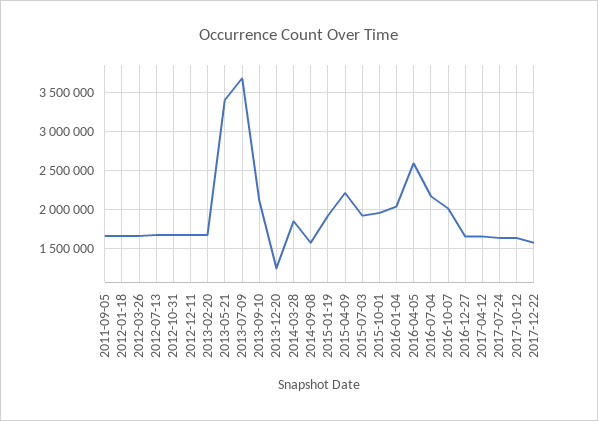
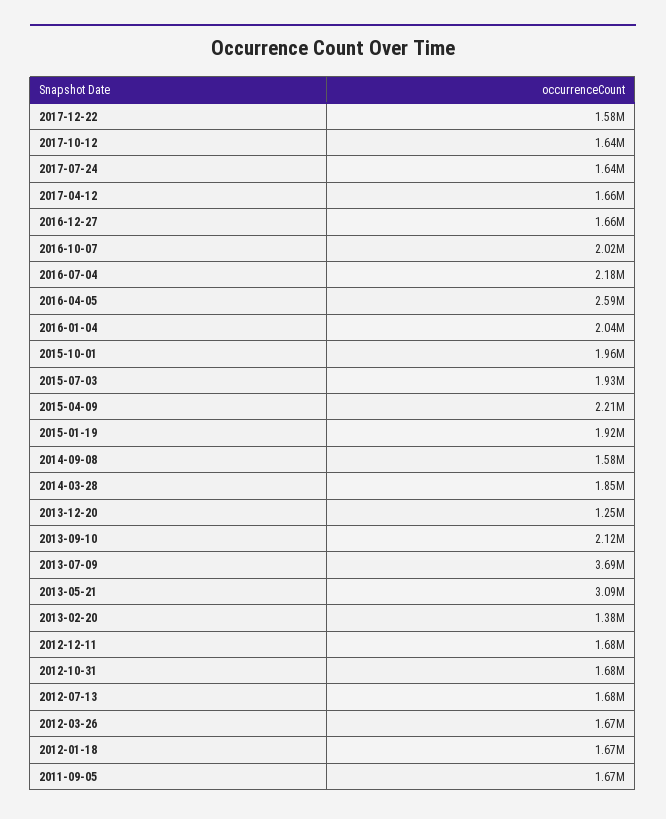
2013-02-20: 1700000 -> 1380000
2013-05-21: 3400000 -> 3090000

